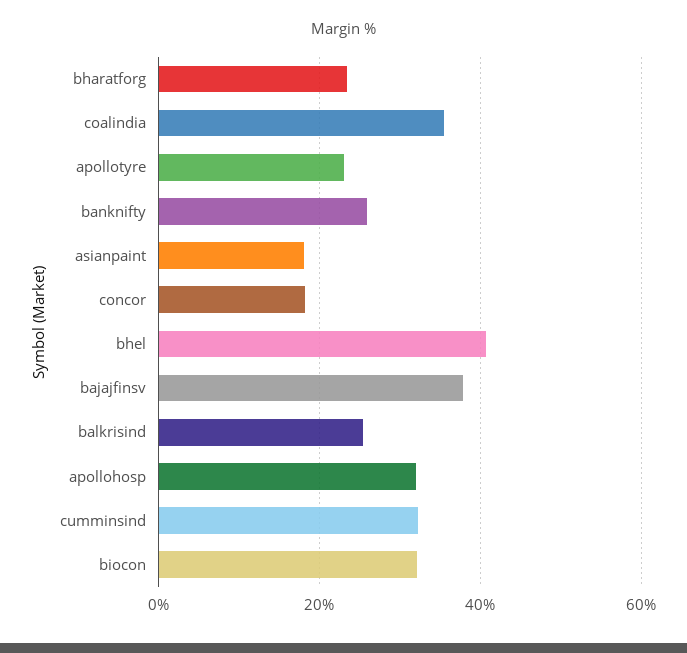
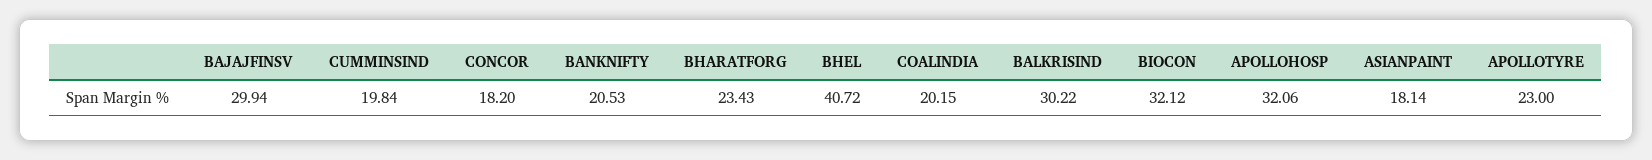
coalindia: 36 -> 20.15
banknifty: 26 -> 20.53
bajajfinsv: 38 -> 29.94
balkrisind: 26 -> 30.22
cumminsind: 32 -> 19.84

